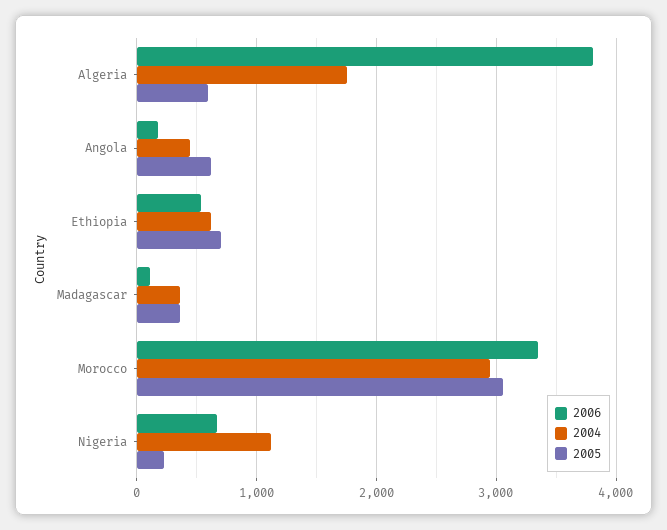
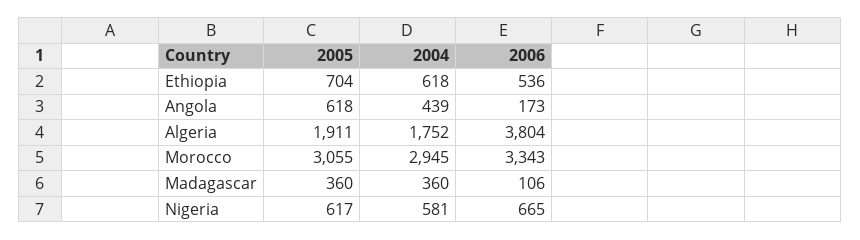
2005, Algeria: 600 -> 1911
2004, Nigeria: 1100 -> 581
2005, Nigeria: 200 -> 617

